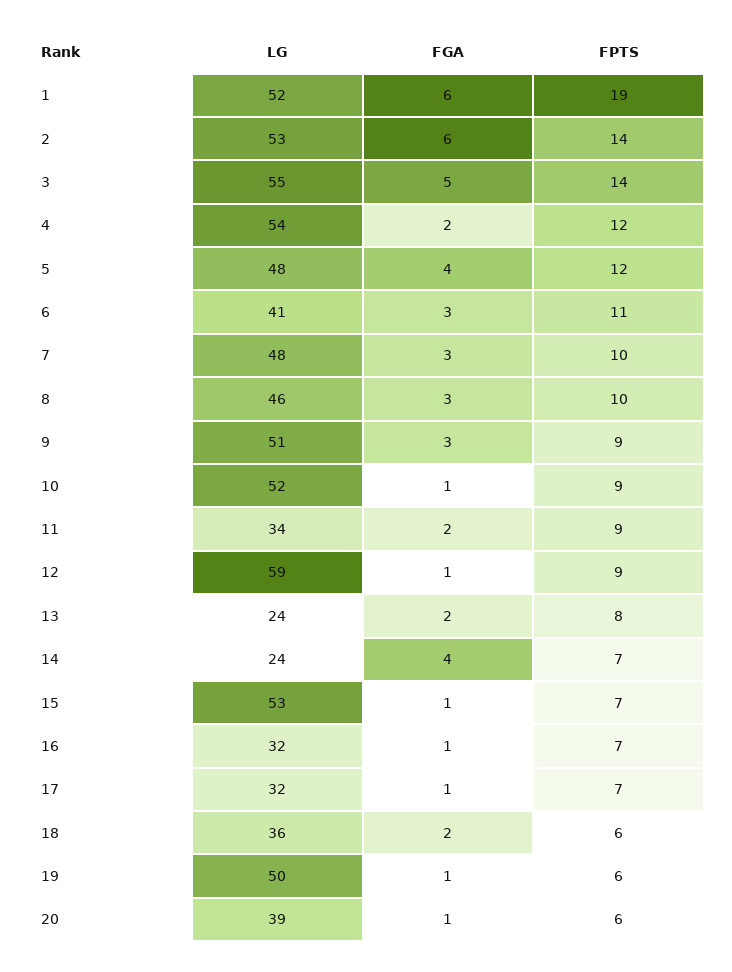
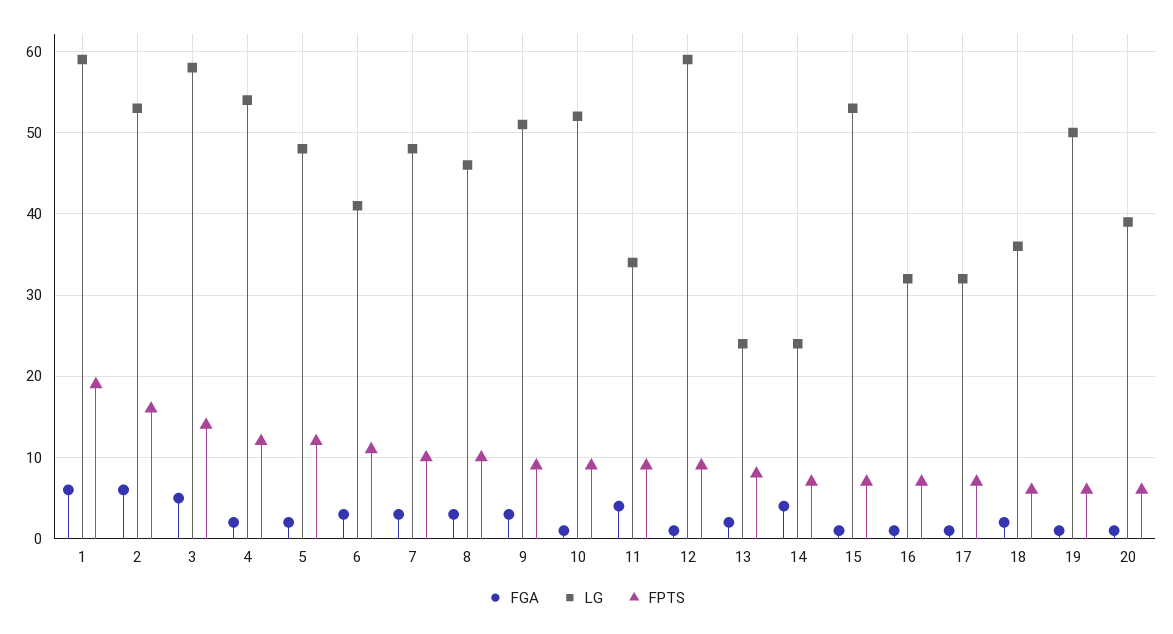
LG, 1: 52 -> 59
FPTS, 2: 14 -> 16
LG, 3: 55 -> 58
FGA, 5: 4 -> 2
FGA, 11: 2 -> 4

